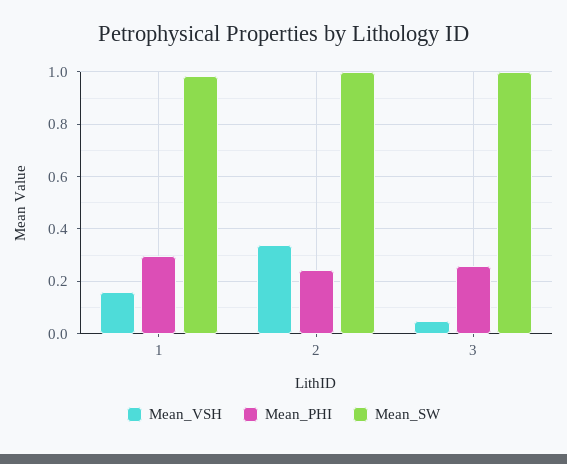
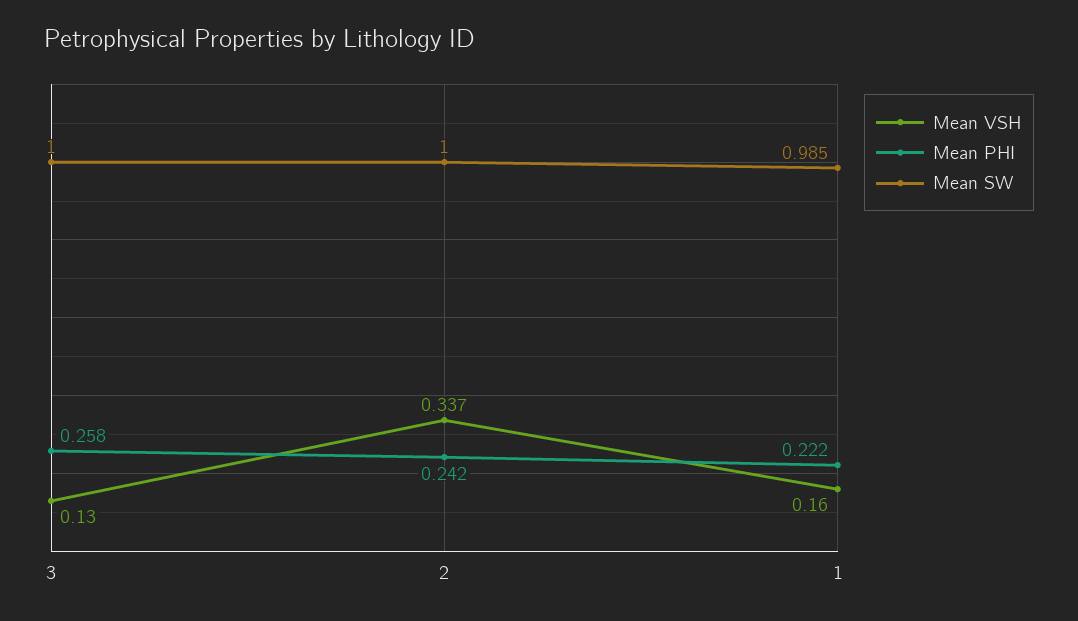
Mean_PHI, 1: 0.3 -> 0.222
Mean_VSH, 3: 0.05 -> 0.13

